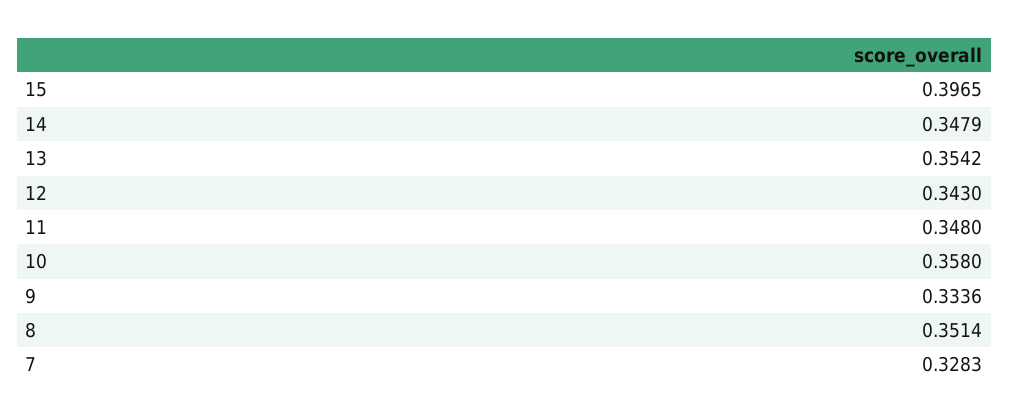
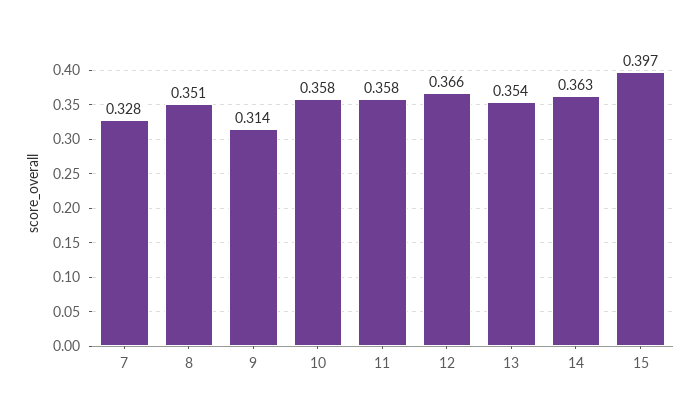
14: 0.3479 -> 0.363
12: 0.343 -> 0.366
11: 0.348 -> 0.358
9: 0.3336 -> 0.314

